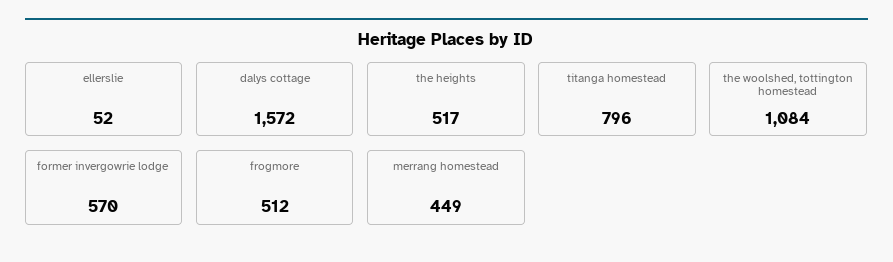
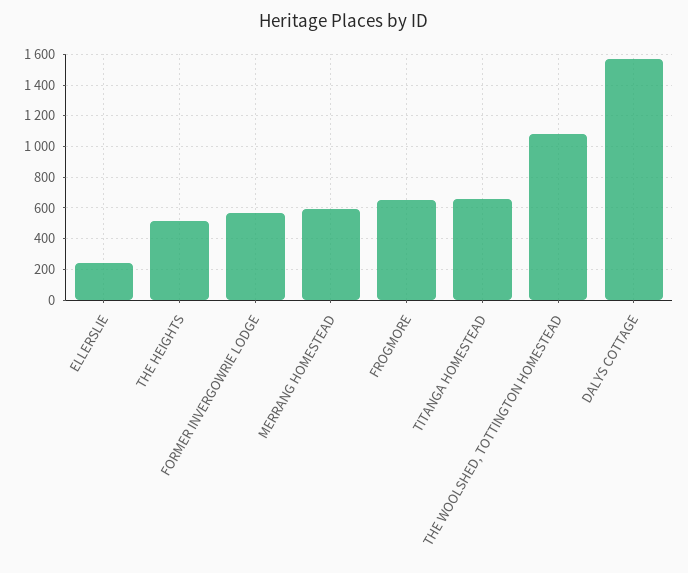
ellerslie: 52 -> 250
titanga homestead: 796 -> 650
frogmore: 512 -> 650
merrang homestead: 449 -> 600

